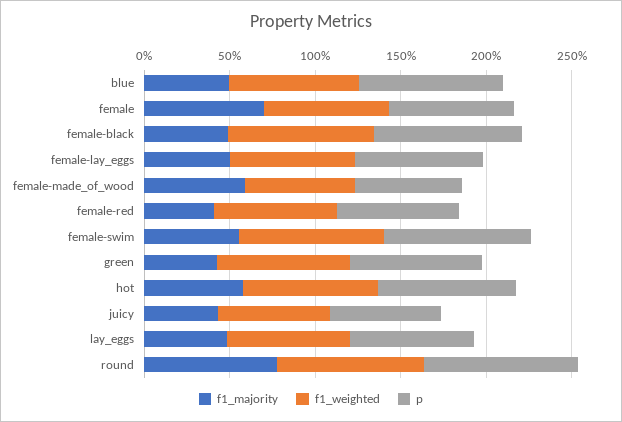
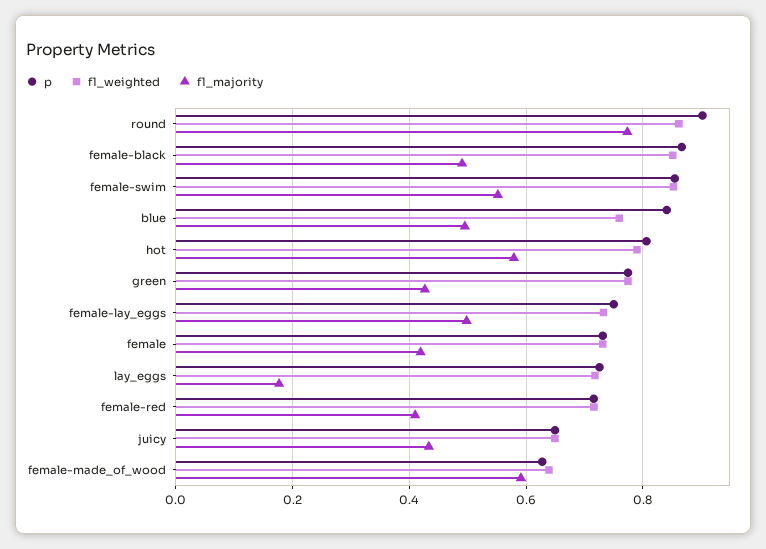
f1_majority, female: 0.7 -> 0.42
f1_majority, lay_eggs: 0.5 -> 0.18

